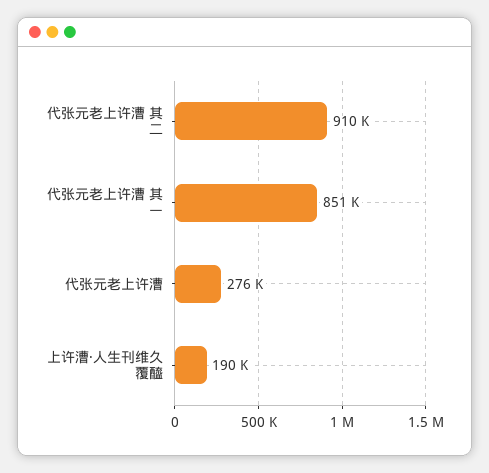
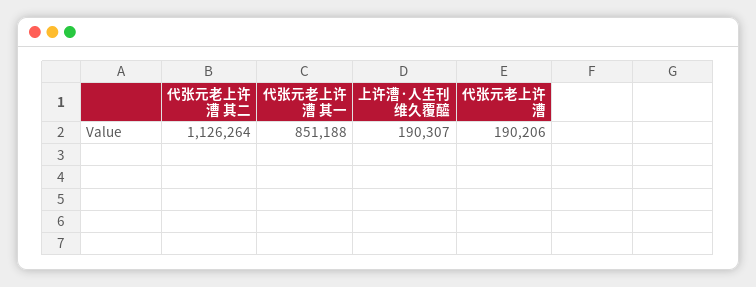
代张元老上许漕 其二: 910000 -> 1126264
代张元老上许漕: 276000 -> 190206

